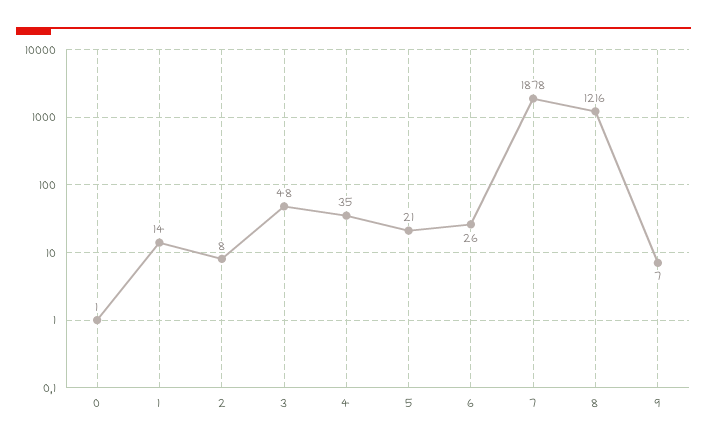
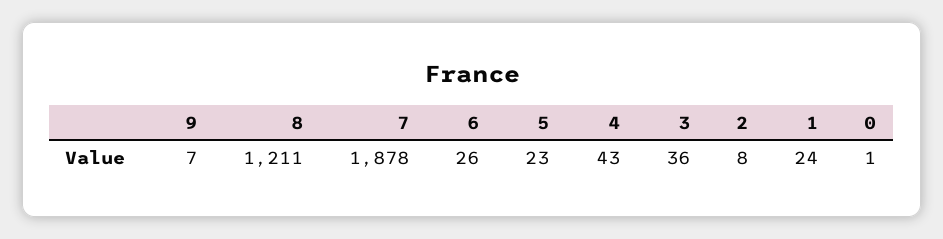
1: 14 -> 24
3: 48 -> 36
4: 35 -> 43
5: 21 -> 23
8: 1216 -> 1211

